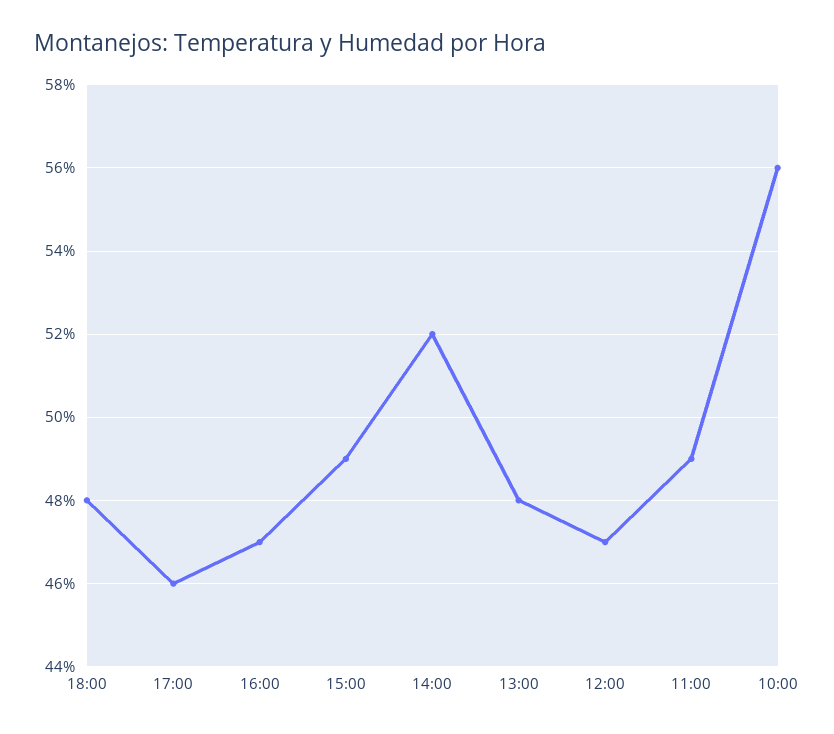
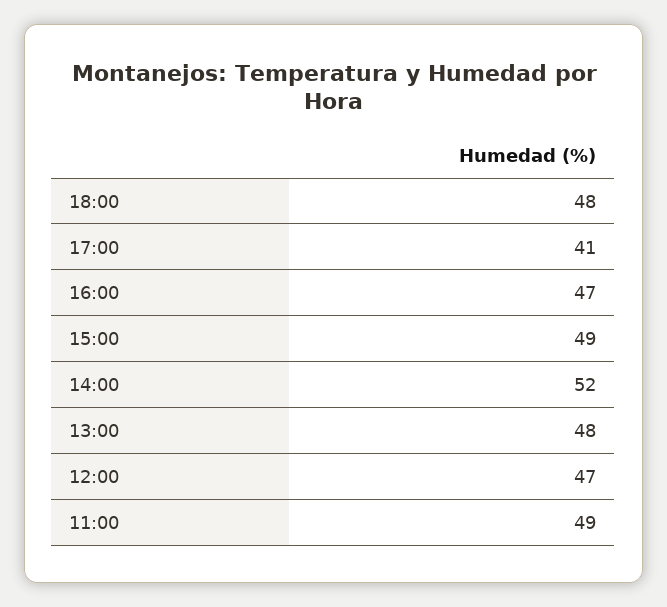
17:00: 46 -> 41
10:00: 56 -> none

